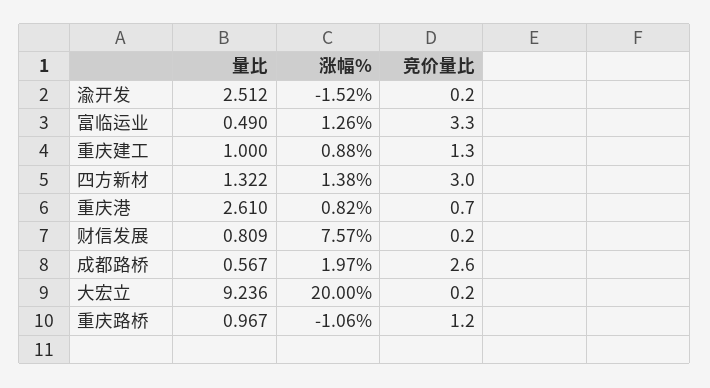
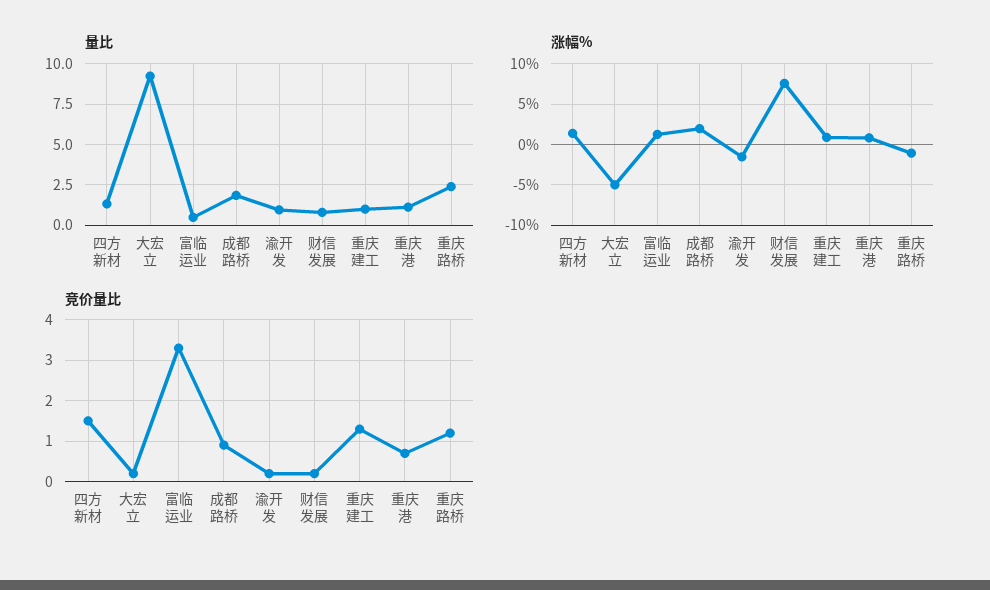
量比, 渝开发: 2.512 -> 1
竞价量比, 四方新材: 3 -> 1.5
量比, 重庆港: 2.61 -> 1
量比, 成都路桥: 0.567 -> 2
竞价量比, 成都路桥: 2.6 -> 1
涨幅%, 大宏立: 20 -> -5
量比, 重庆路桥: 0.967 -> 2.5

